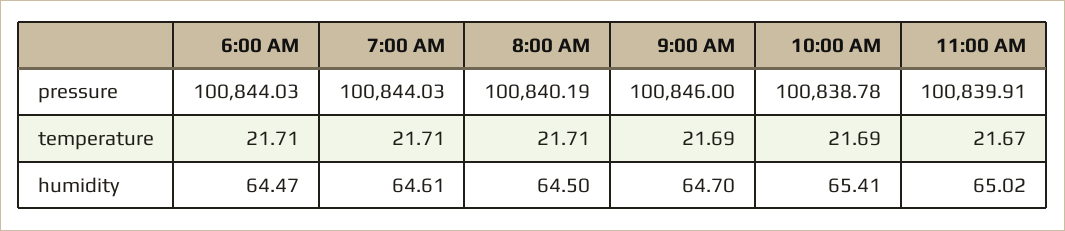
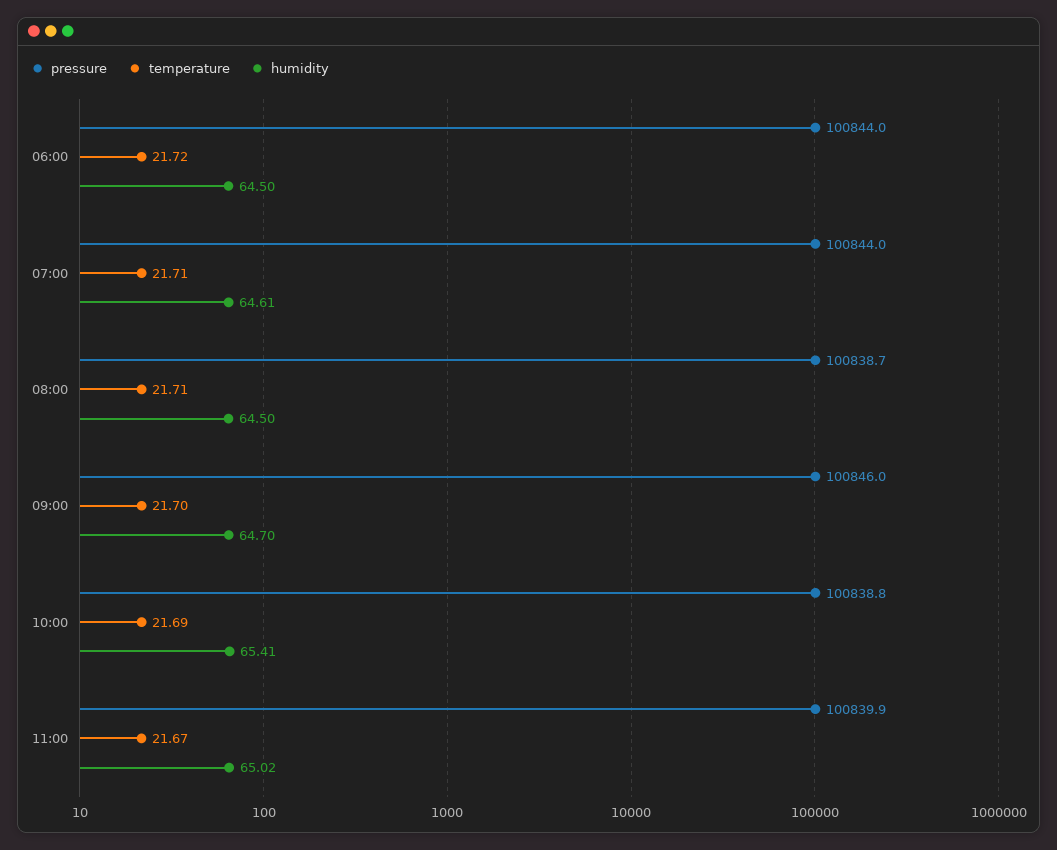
pressure, 8:00 AM: 100840.19 -> 100838.7
temperature, 6:00 AM: 21.71 -> 21.72
temperature, 9:00 AM: 21.69 -> 21.7
humidity, 6:00 AM: 64.47 -> 64.5

